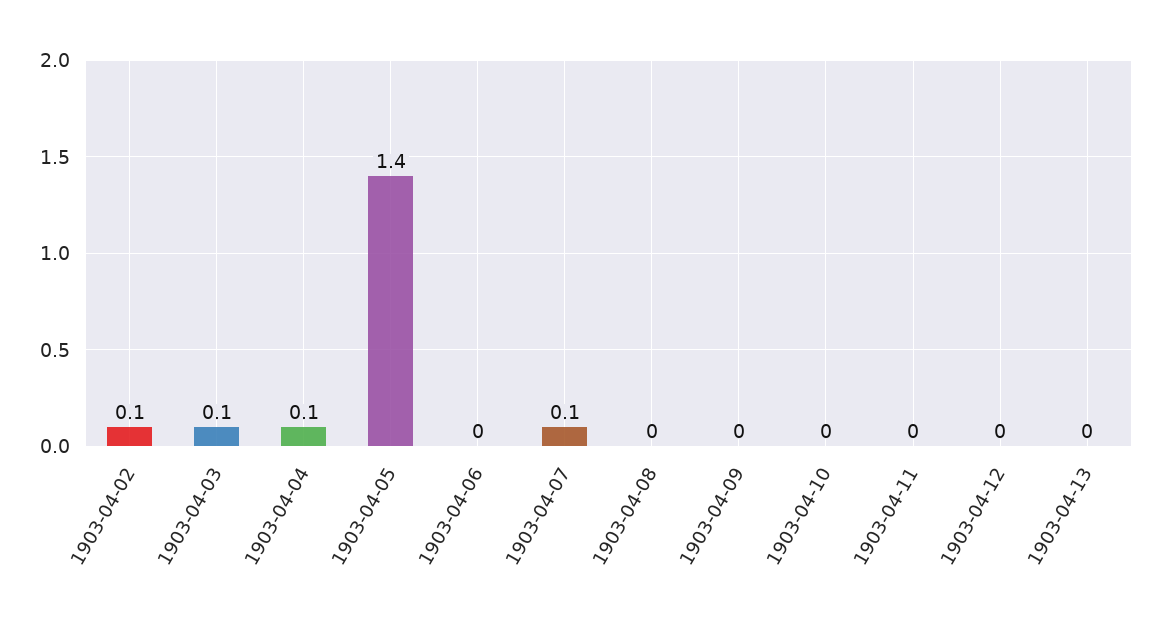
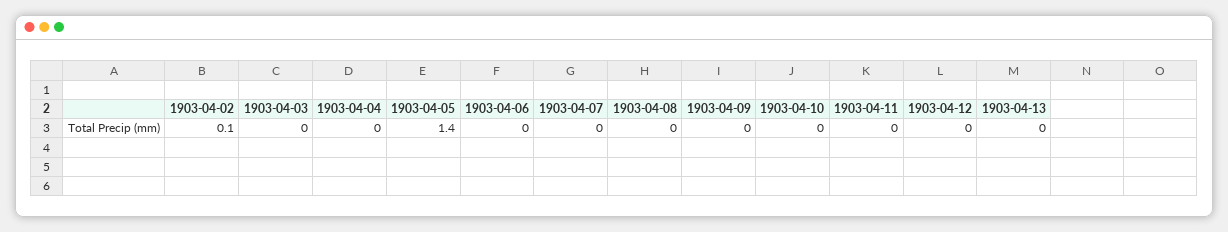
1903-04-03: 0.1 -> 0
1903-04-04: 0.1 -> 0
1903-04-07: 0.1 -> 0

